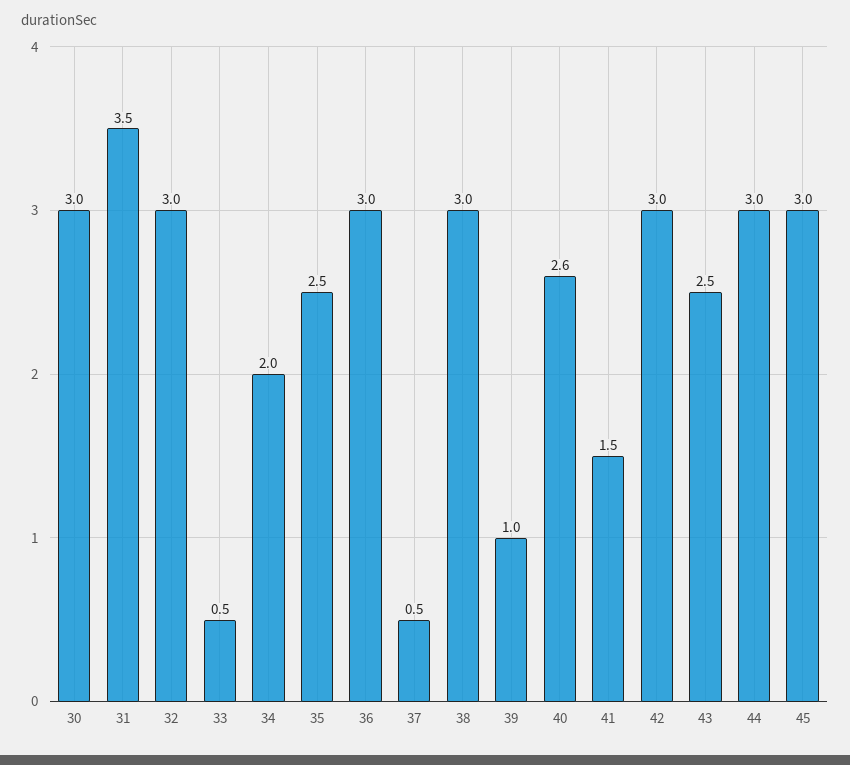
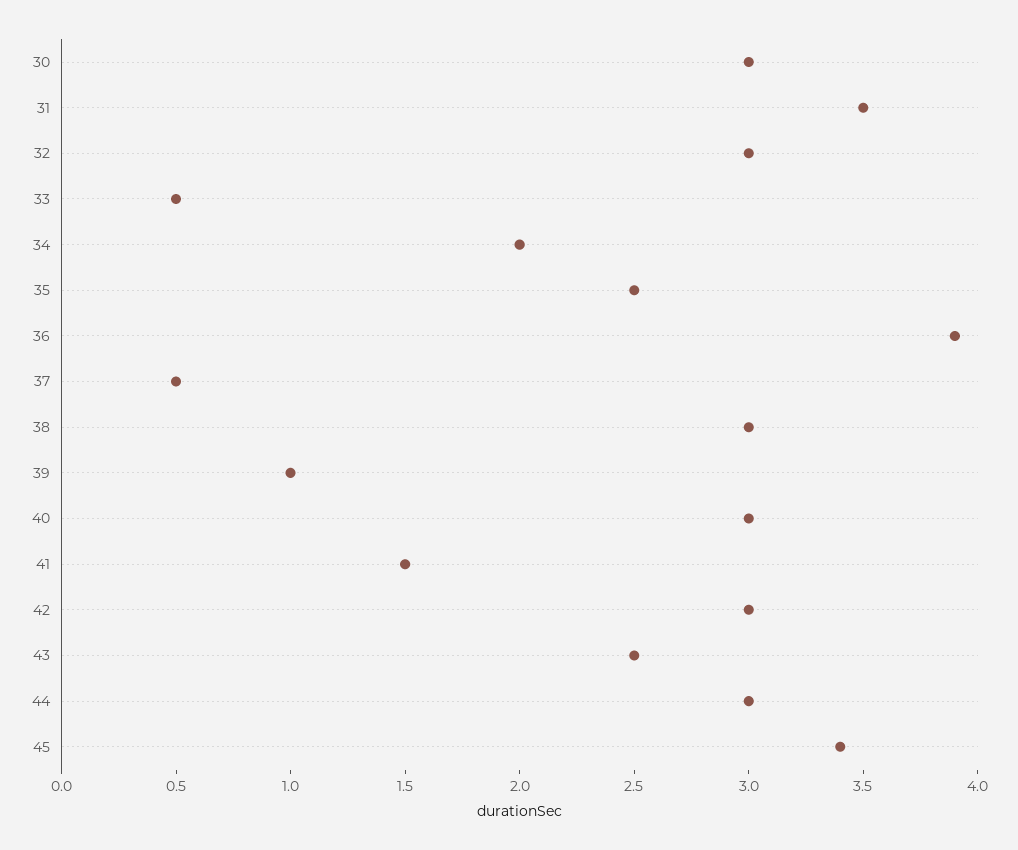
36: 3 -> 3.9
40: 2.6 -> 3
45: 3 -> 3.4

